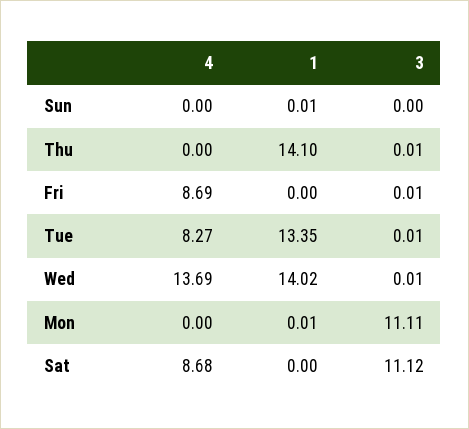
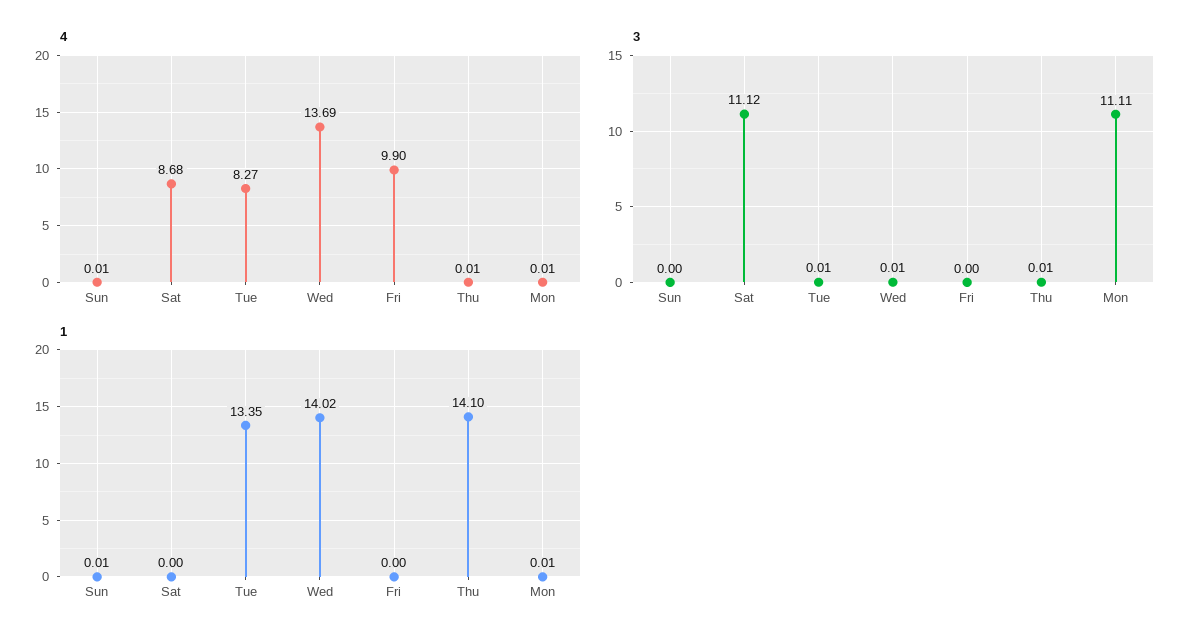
4, Sun: 0 -> 0.01
4, Thu: 0 -> 0.01
4, Fri: 8.69 -> 9.9
3, Fri: 0.01 -> 0
4, Mon: 0 -> 0.01

